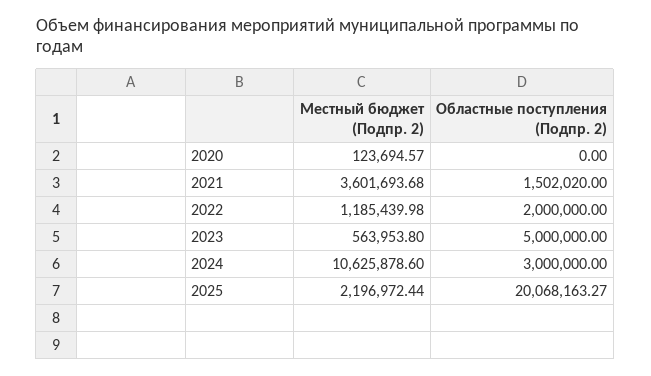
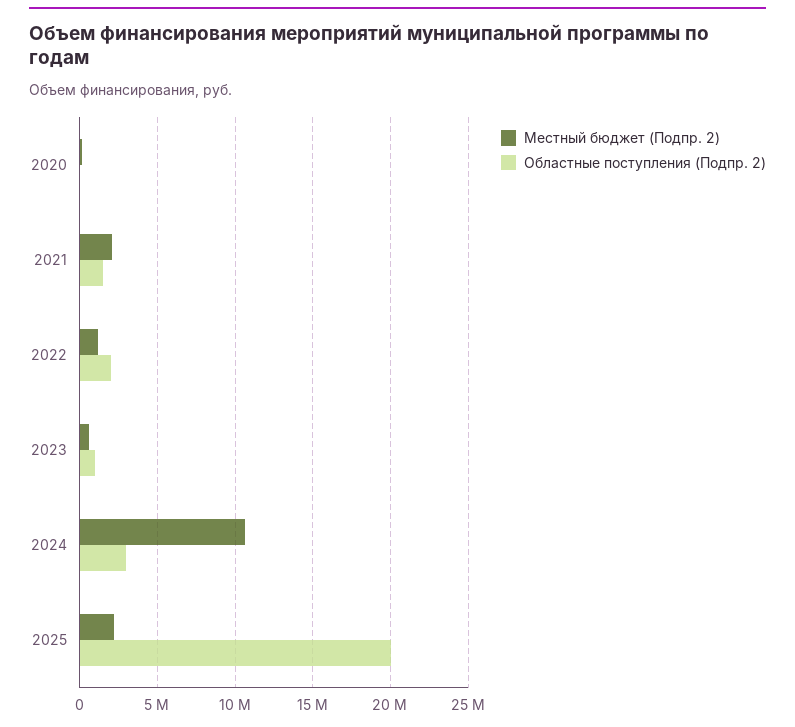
Местный бюджет (Подпр. 2), 2021: 3601693.68 -> 2000000
Областные поступления (Подпр. 2), 2023: 5000000 -> 1000000

